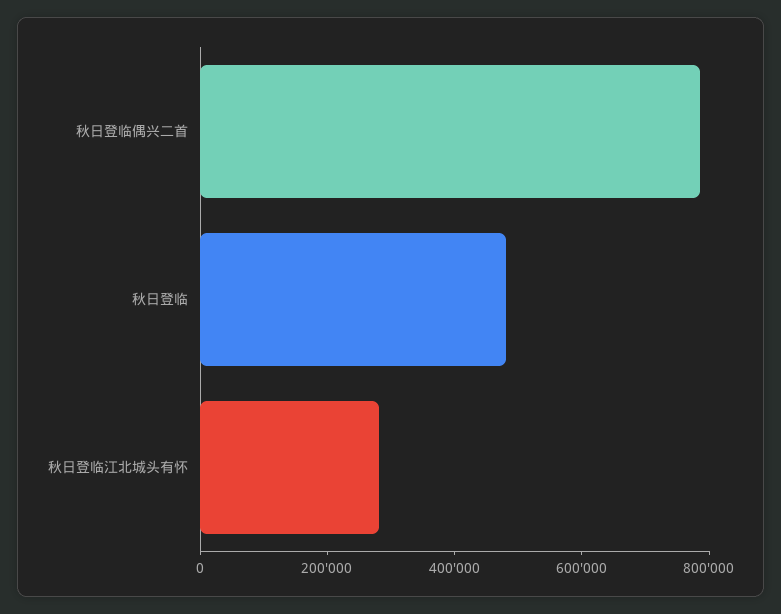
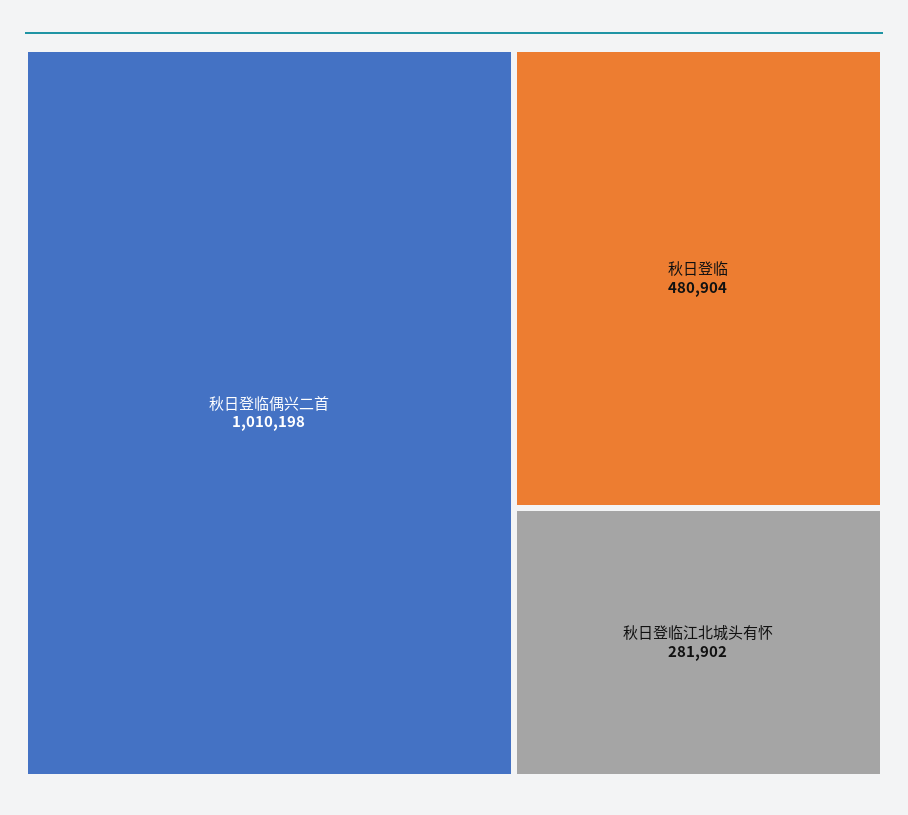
秋日登临偶兴二首: 800000 -> 1010198

